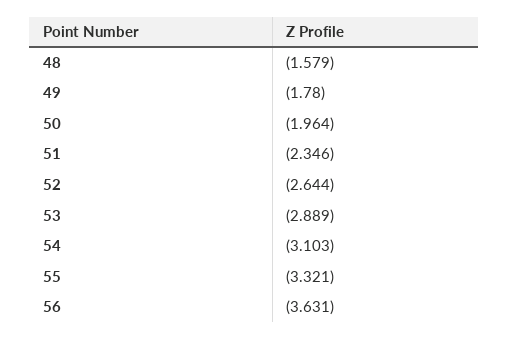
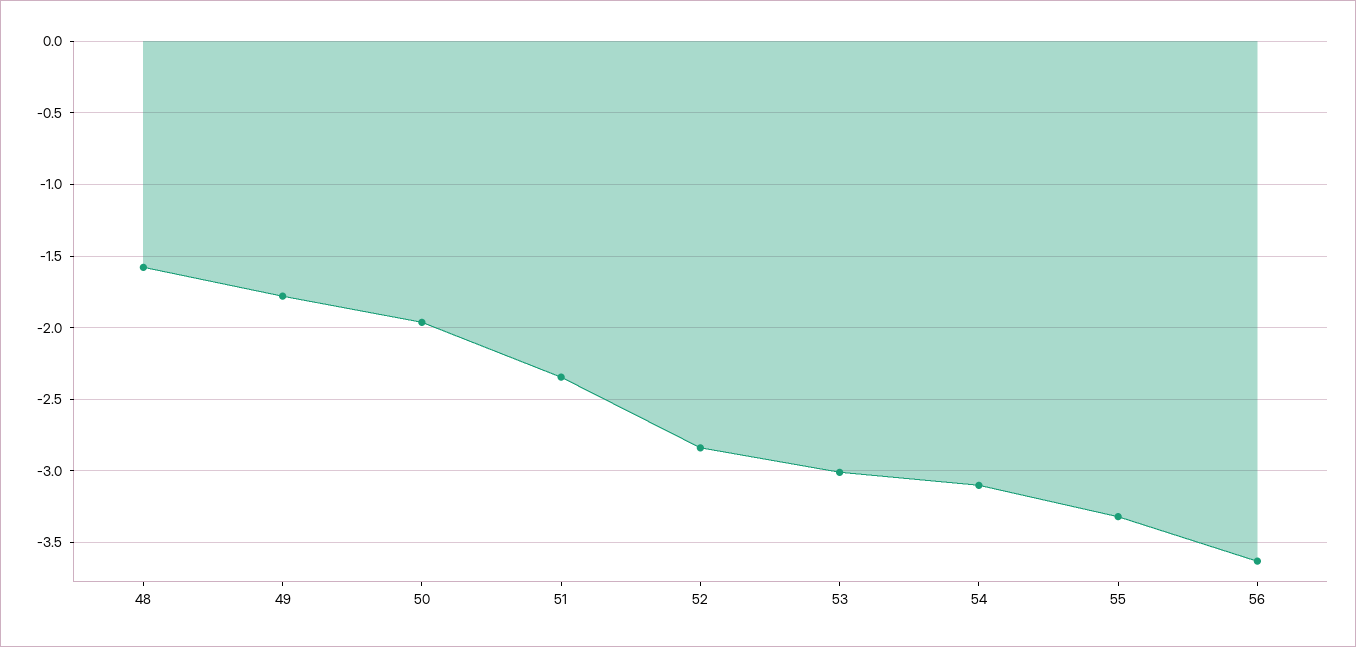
52: -2.644 -> -2.85
53: -2.889 -> -3

